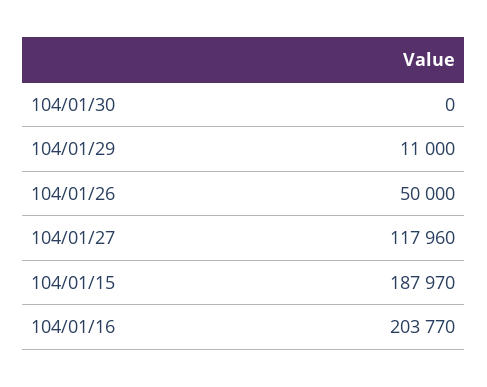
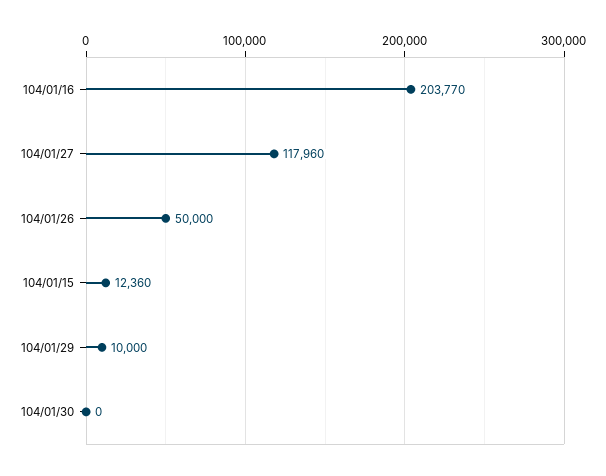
104/01/29: 11000 -> 10000
104/01/15: 187970 -> 12360

